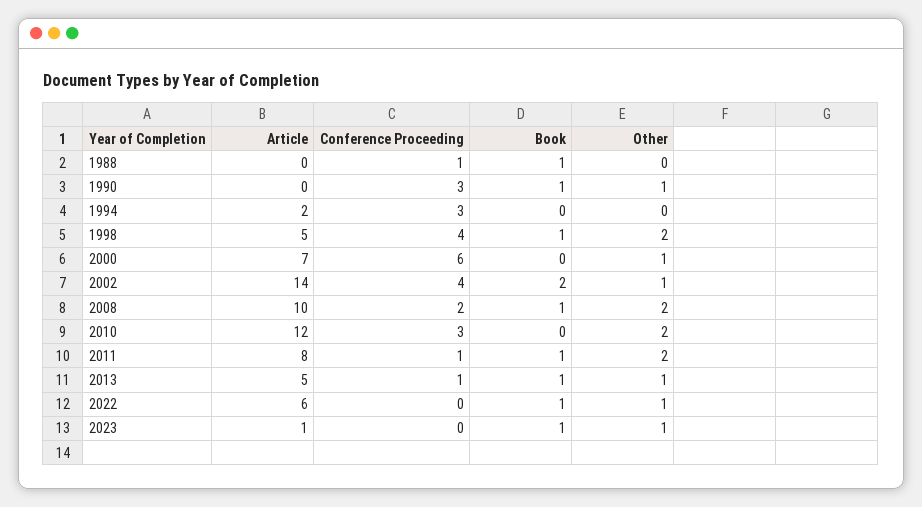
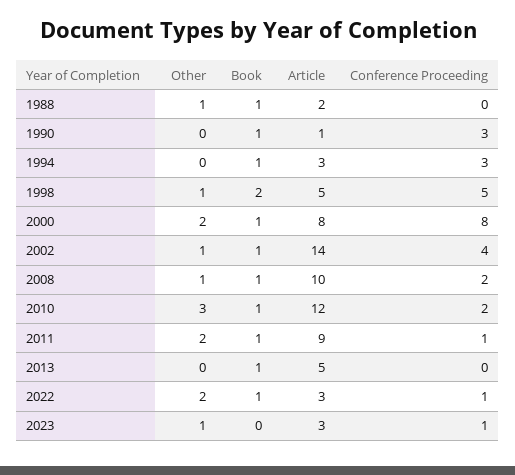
Article, 1988: 0 -> 2
Conference Proceeding, 1988: 1 -> 0
Other, 1988: 0 -> 1
Article, 1990: 0 -> 1
Other, 1990: 1 -> 0
Article, 1994: 2 -> 3
Book, 1994: 0 -> 1
Conference Proceeding, 1998: 4 -> 5
Book, 1998: 1 -> 2
Other, 1998: 2 -> 1
Article, 2000: 7 -> 8
Conference Proceeding, 2000: 6 -> 8
Book, 2000: 0 -> 1
Other, 2000: 1 -> 2
Book, 2002: 2 -> 1
Other, 2008: 2 -> 1
Conference Proceeding, 2010: 3 -> 2
Book, 2010: 0 -> 1
Other, 2010: 2 -> 3
Article, 2011: 8 -> 9
Conference Proceeding, 2013: 1 -> 0
Other, 2013: 1 -> 0
Article, 2022: 6 -> 3
Conference Proceeding, 2022: 0 -> 1
Other, 2022: 1 -> 2
Article, 2023: 1 -> 3
Conference Proceeding, 2023: 0 -> 1
Book, 2023: 1 -> 0

